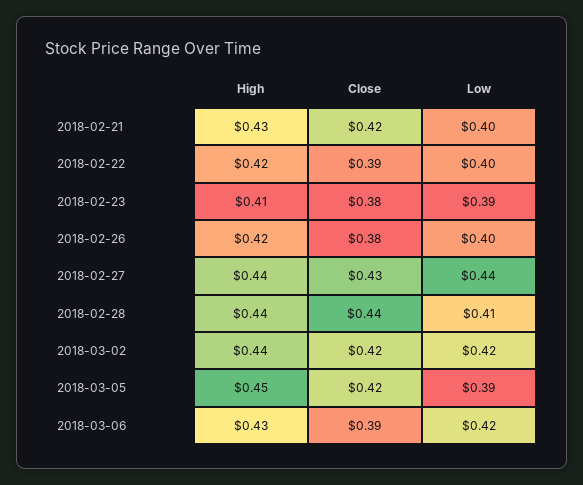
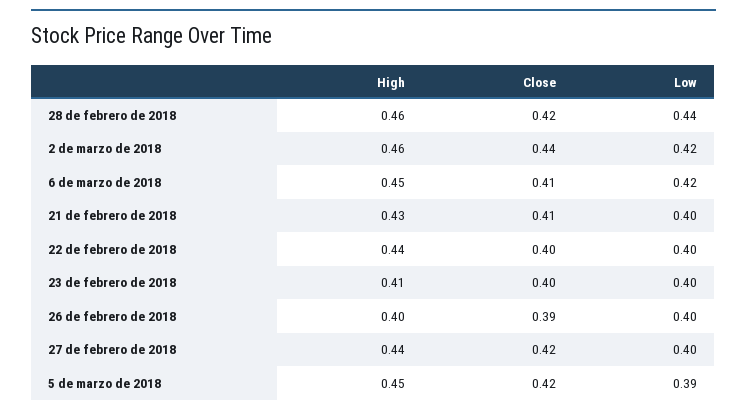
Close, 2018-02-21: 0.42 -> 0.41
High, 2018-02-22: 0.42 -> 0.44
Close, 2018-02-22: 0.39 -> 0.4
Close, 2018-02-23: 0.38 -> 0.4
Low, 2018-02-23: 0.39 -> 0.4
High, 2018-02-26: 0.42 -> 0.4
Close, 2018-02-26: 0.38 -> 0.39
Close, 2018-02-27: 0.43 -> 0.42
Low, 2018-02-27: 0.44 -> 0.4
High, 2018-02-28: 0.44 -> 0.46
Close, 2018-02-28: 0.44 -> 0.42
Low, 2018-02-28: 0.41 -> 0.44
High, 2018-03-02: 0.44 -> 0.46
Close, 2018-03-02: 0.42 -> 0.44
High, 2018-03-06: 0.43 -> 0.45
Close, 2018-03-06: 0.39 -> 0.41

